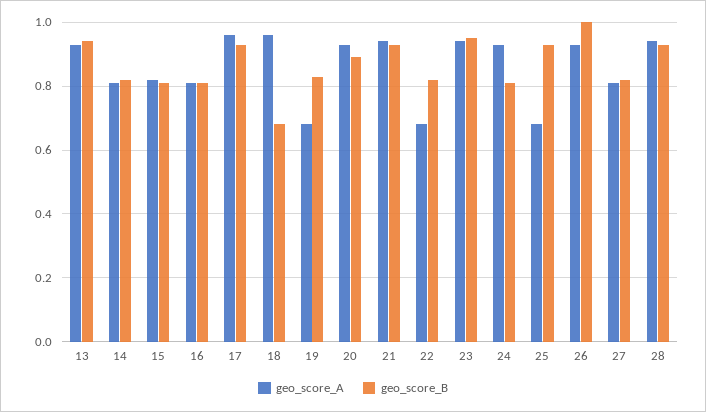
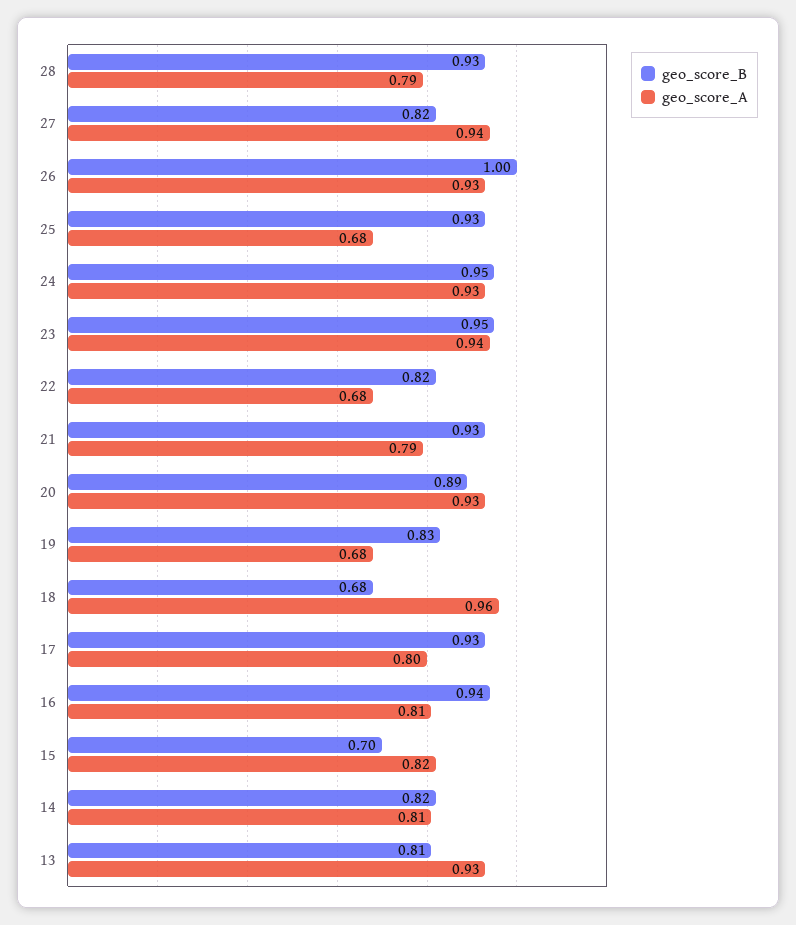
geo_score_B, 13: 0.95 -> 0.81
geo_score_B, 15: 0.8 -> 0.7
geo_score_B, 16: 0.8 -> 0.94
geo_score_A, 17: 0.95 -> 0.8
geo_score_A, 21: 0.95 -> 0.79
geo_score_B, 24: 0.8 -> 0.95
geo_score_A, 27: 0.8 -> 0.94
geo_score_A, 28: 0.95 -> 0.79

